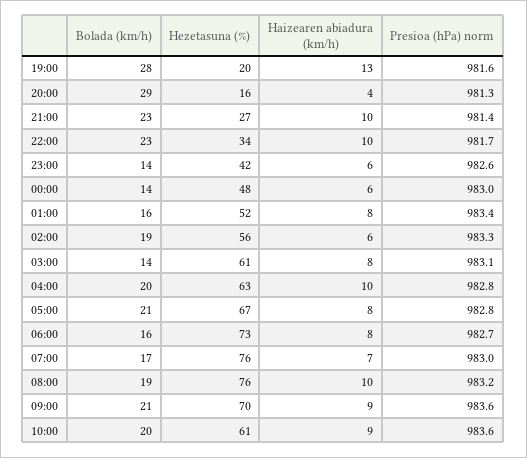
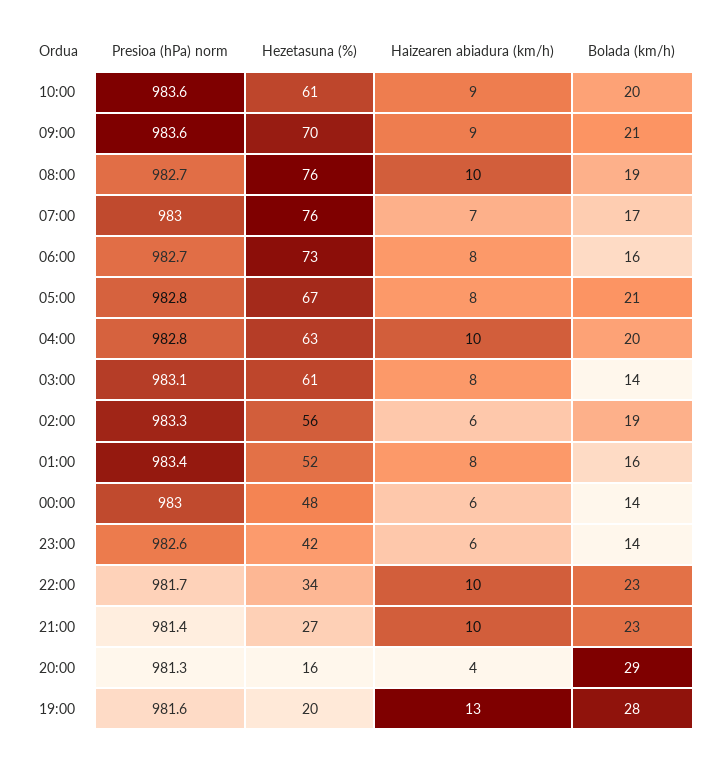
Presioa (hPa) norm, 08:00: 983.2 -> 982.7

